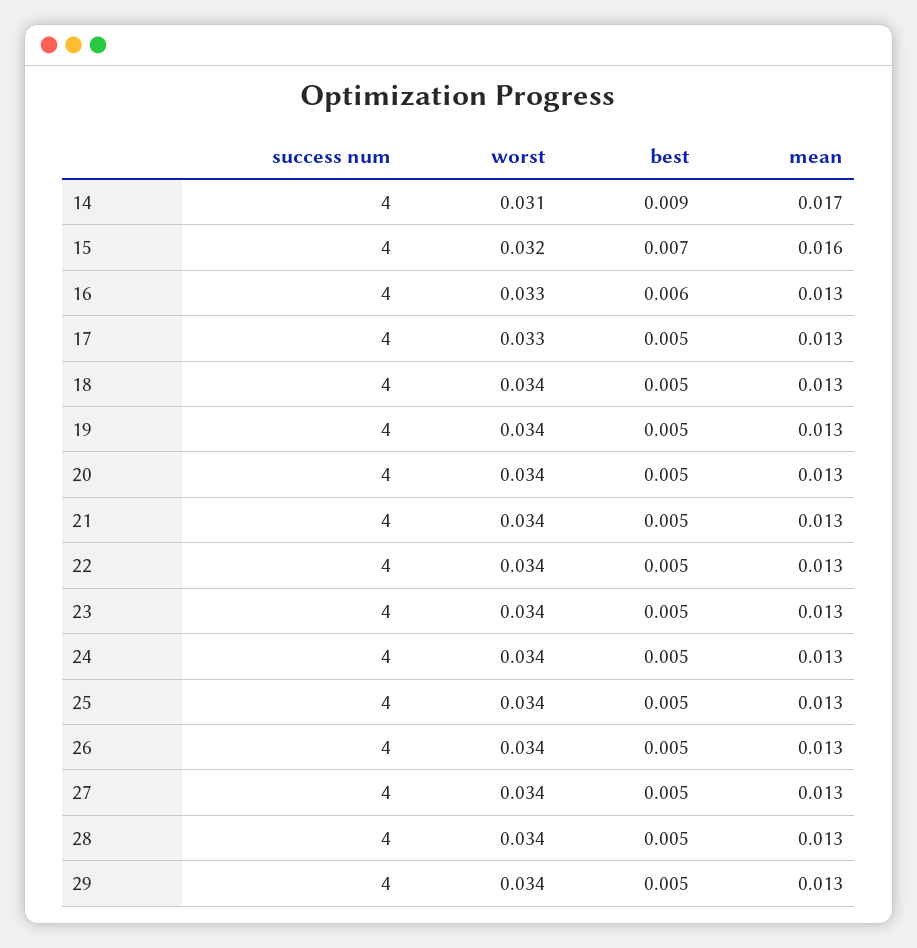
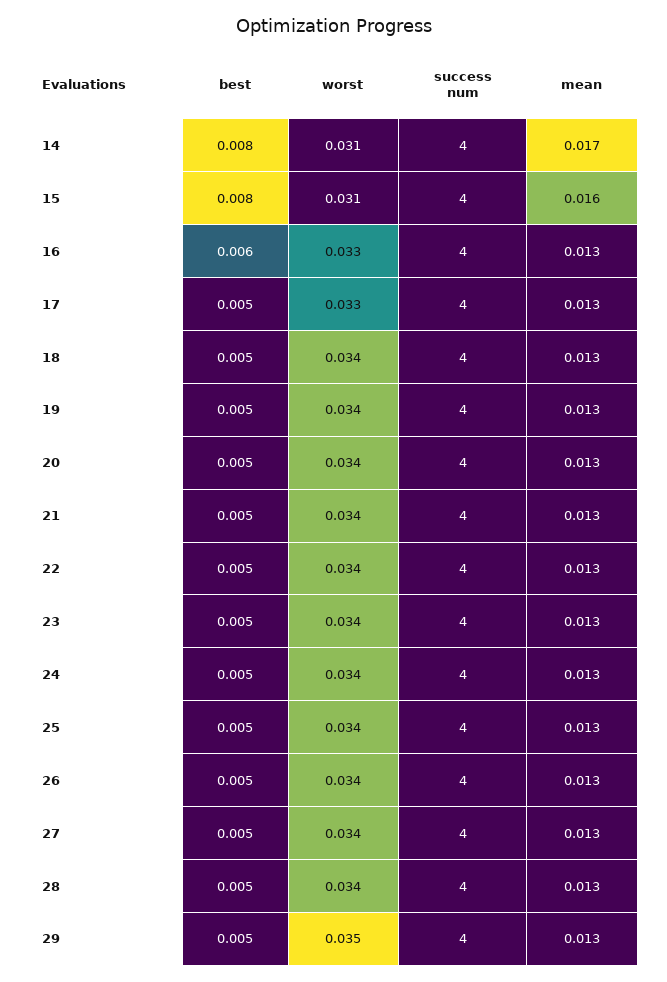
best, 14: 0.009 -> 0.008
worst, 15: 0.032 -> 0.031
best, 15: 0.007 -> 0.008
worst, 29: 0.034 -> 0.035

